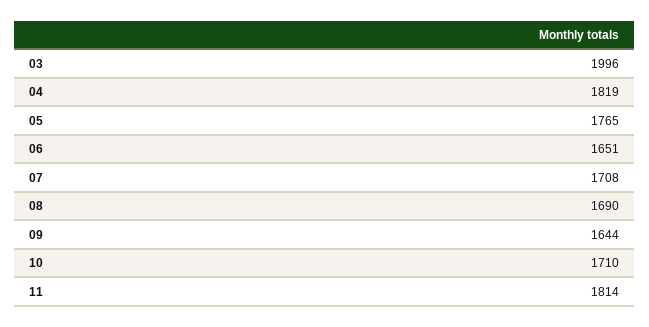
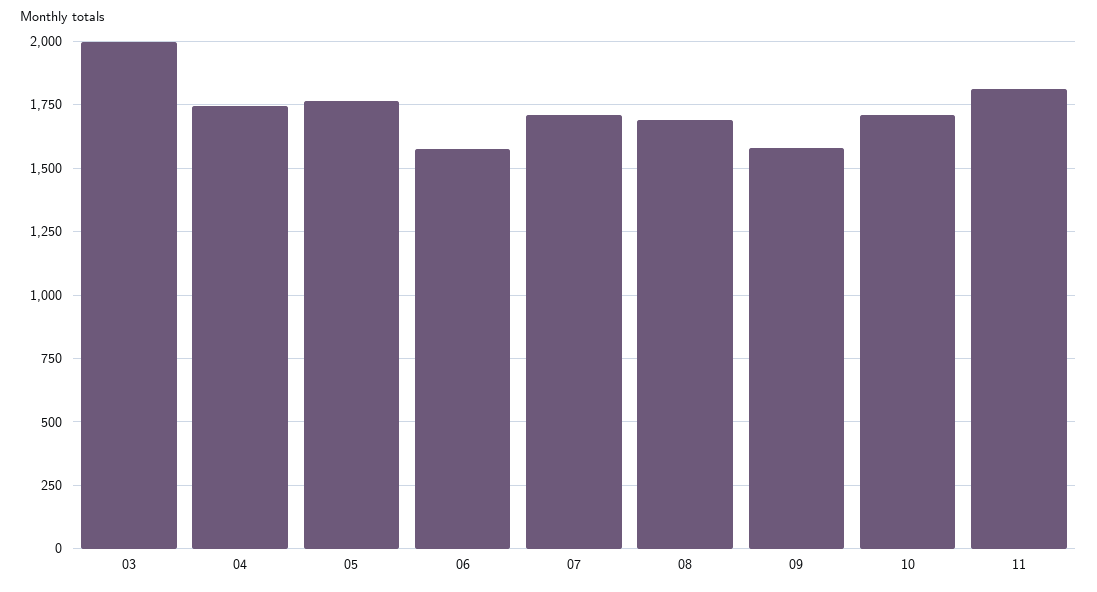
04: 1819 -> 1750
06: 1651 -> 1575
09: 1644 -> 1575

